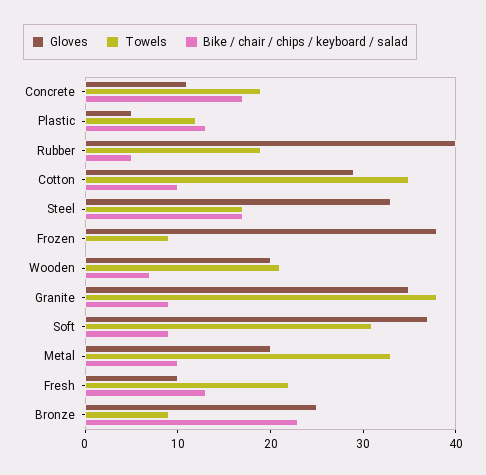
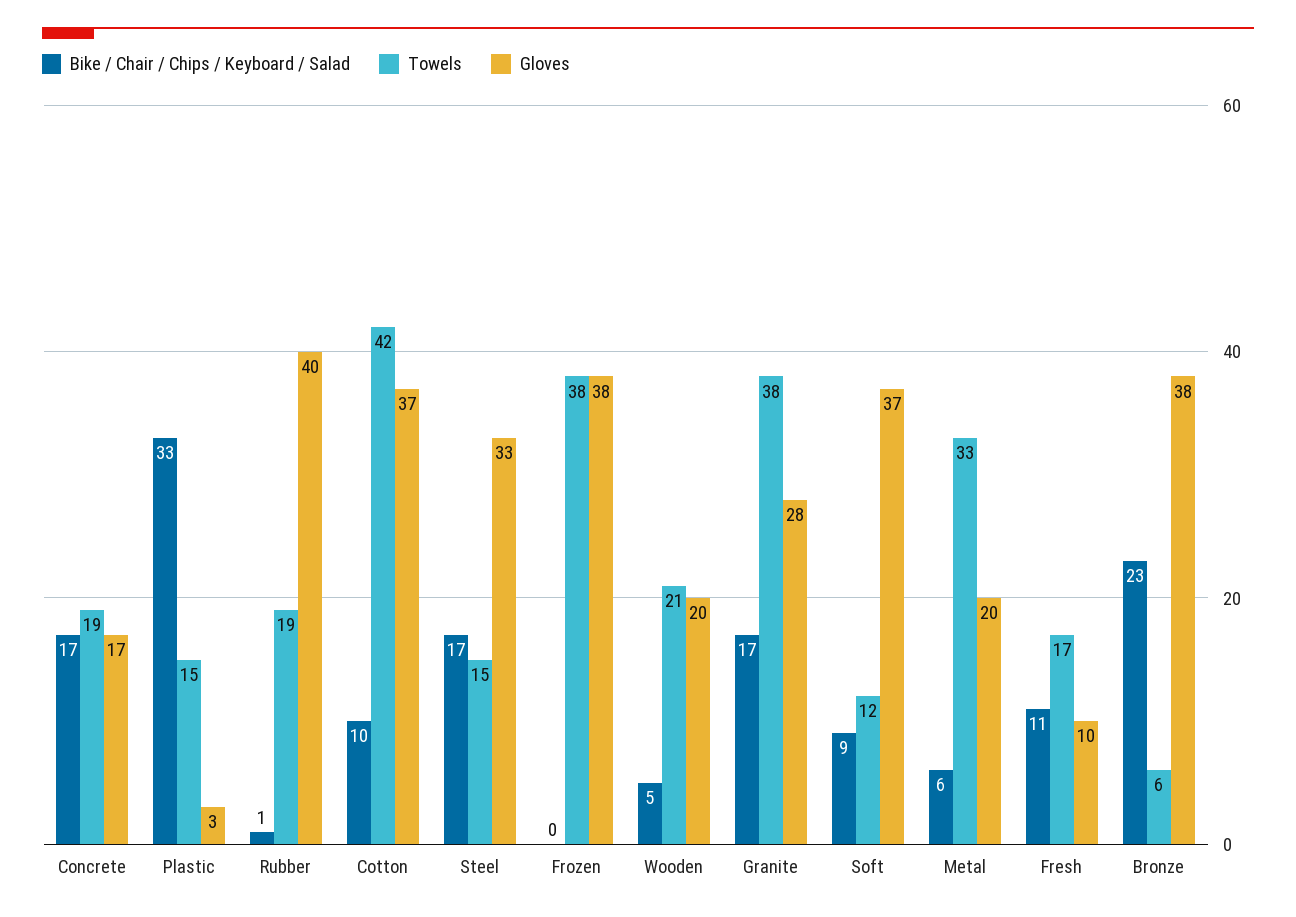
Gloves, Concrete: 11 -> 17
Gloves, Plastic: 5 -> 3
Towels, Plastic: 12 -> 15
Bike / chair / chips / keyboard / salad, Plastic: 13 -> 33
Bike / chair / chips / keyboard / salad, Rubber: 5 -> 1
Gloves, Cotton: 29 -> 37
Towels, Cotton: 35 -> 42
Towels, Steel: 17 -> 15
Towels, Frozen: 9 -> 38
Bike / chair / chips / keyboard / salad, Wooden: 7 -> 5
Gloves, Granite: 35 -> 28
Bike / chair / chips / keyboard / salad, Granite: 9 -> 17
Towels, Soft: 31 -> 12
Bike / chair / chips / keyboard / salad, Metal: 10 -> 6
Towels, Fresh: 22 -> 17
Bike / chair / chips / keyboard / salad, Fresh: 13 -> 11
Gloves, Bronze: 25 -> 38
Towels, Bronze: 9 -> 6

